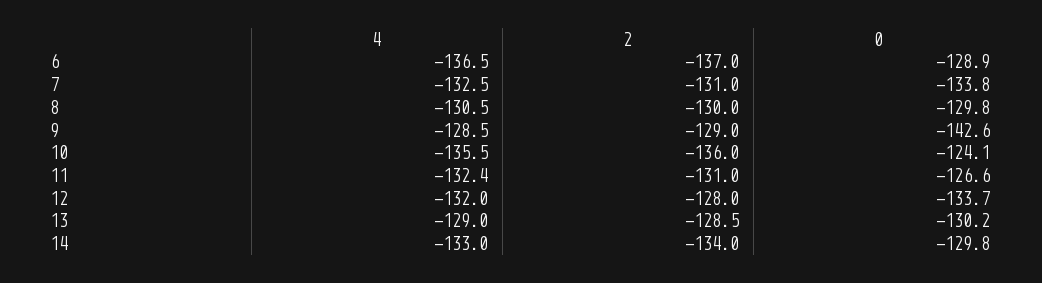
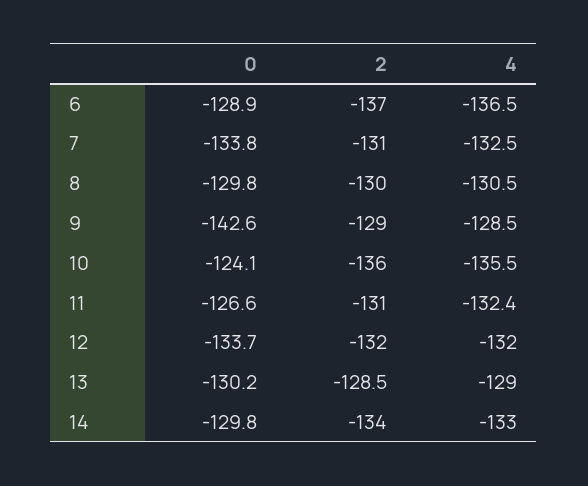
2, 12: -128 -> -132

